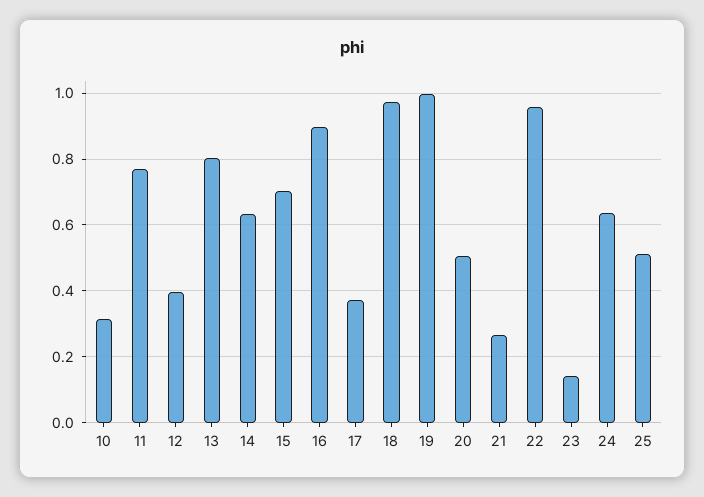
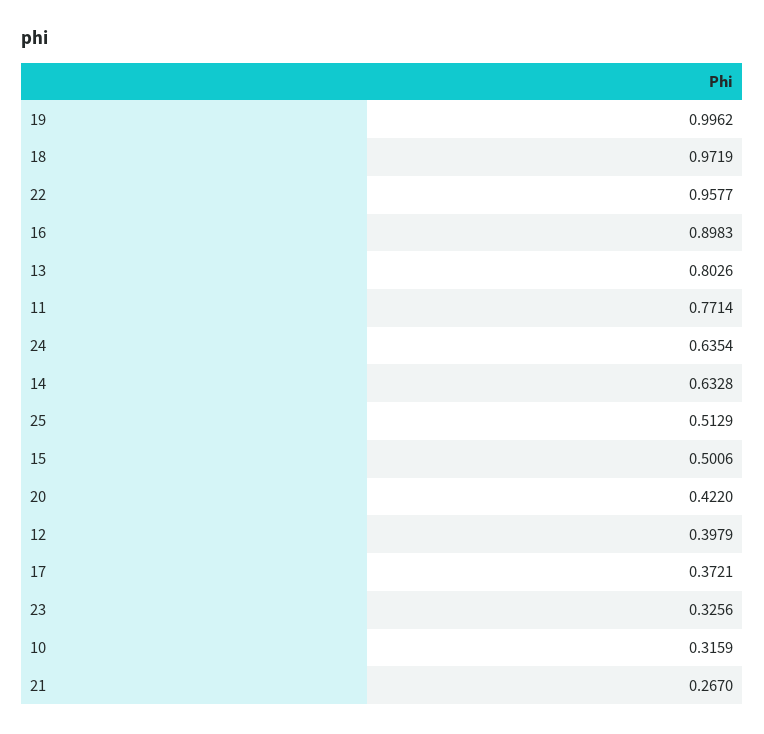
15: 0.7 -> 0.5006
20: 0.5 -> 0.422
23: 0.14 -> 0.3256

